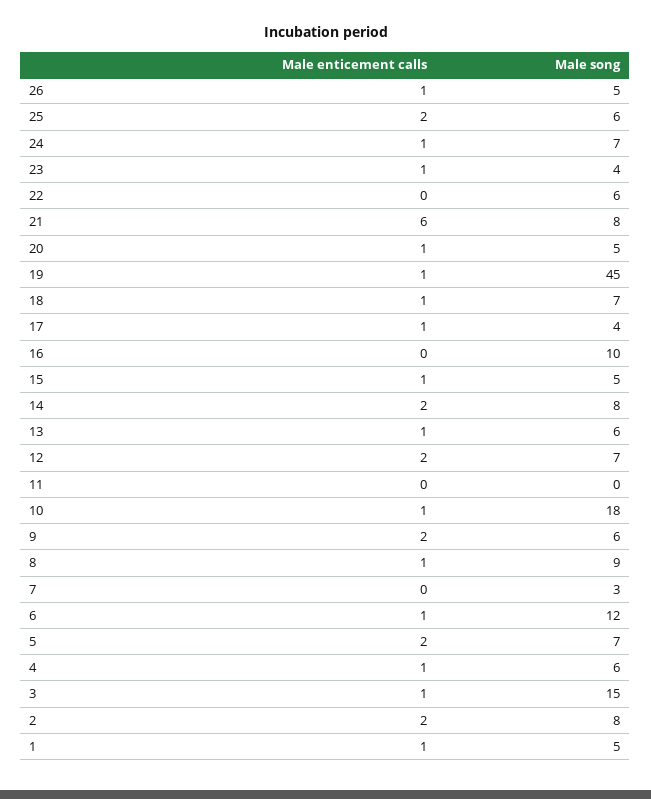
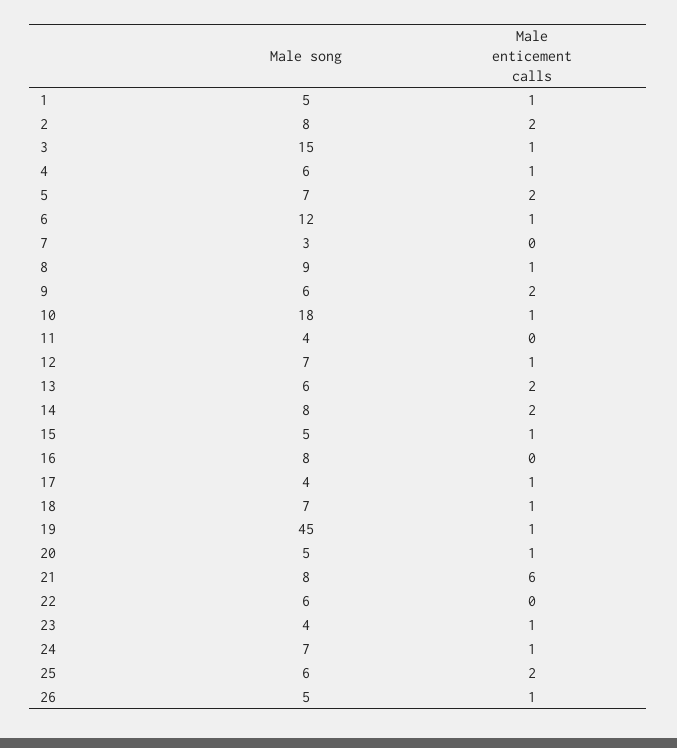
Male song, 16: 10 -> 8
Male enticement calls, 13: 1 -> 2
Male enticement calls, 12: 2 -> 1
Male song, 11: 0 -> 4

